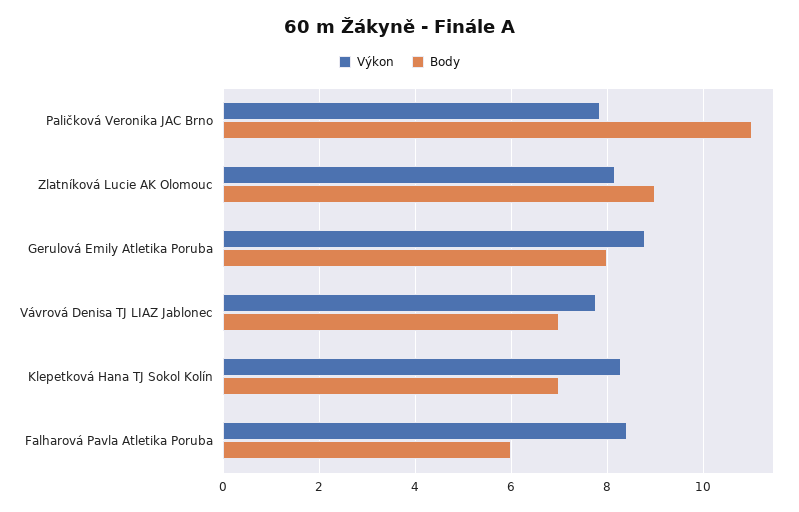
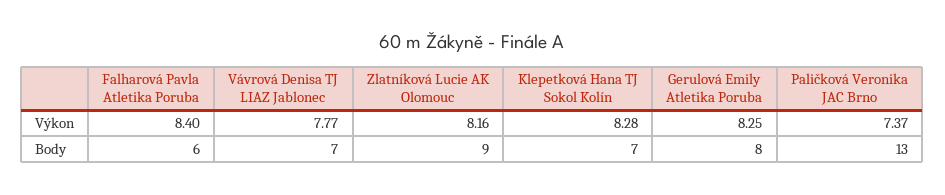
Výkon, Paličková Veronika JAC Brno: 7.8 -> 7.37
Body, Paličková Veronika JAC Brno: 11 -> 13
Výkon, Gerulová Emily Atletika Poruba: 8.8 -> 8.25

